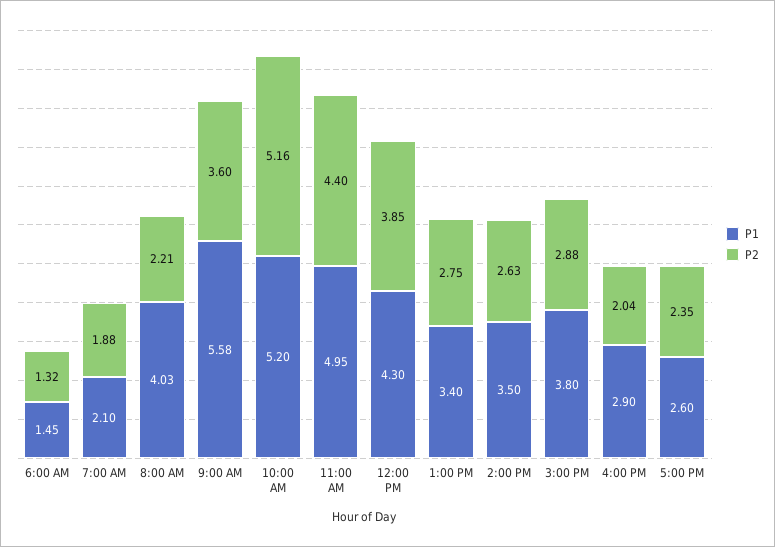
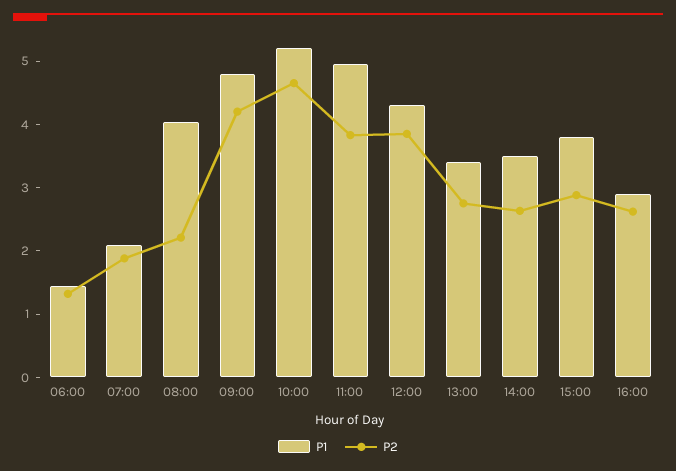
P1, 9:00 AM: 5.58 -> 4.8
P2, 9:00 AM: 3.6 -> 4.2
P2, 10:00 AM: 5.16 -> 4.6
P2, 11:00 AM: 4.4 -> 3.8
P2, 4:00 PM: 2.04 -> 2.6
P1, 5:00 PM: 2.6 -> none
P2, 5:00 PM: 2.35 -> none

